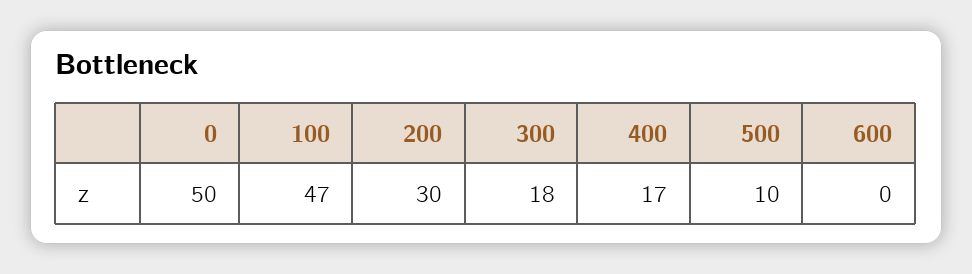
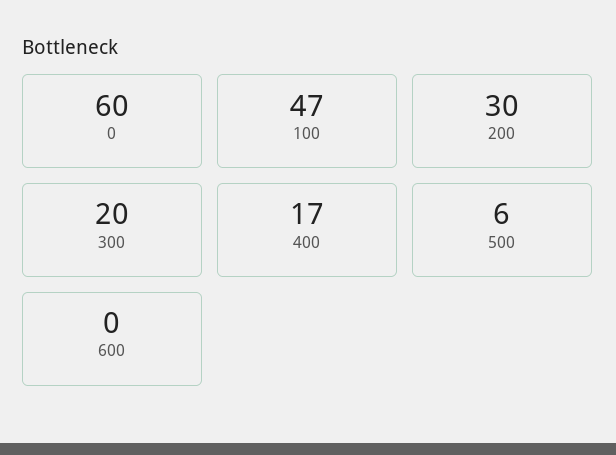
0: 50 -> 60
300: 18 -> 20
500: 10 -> 6

